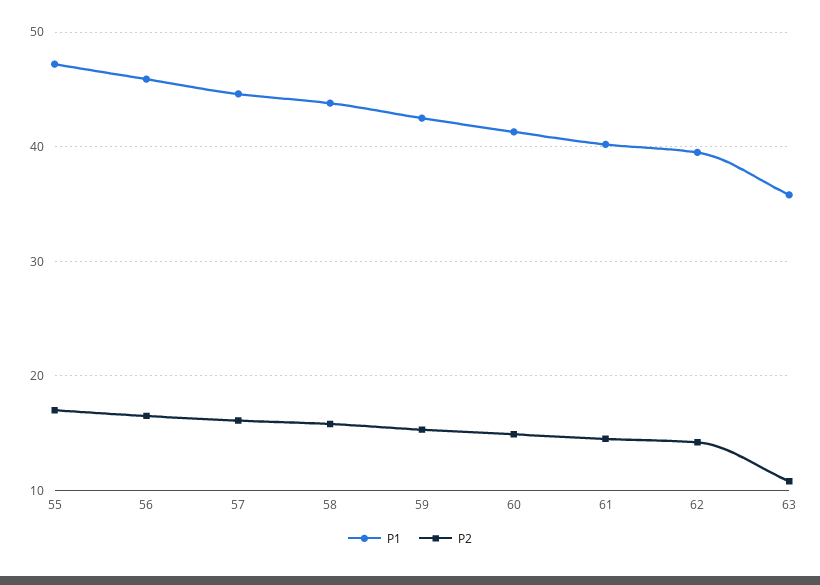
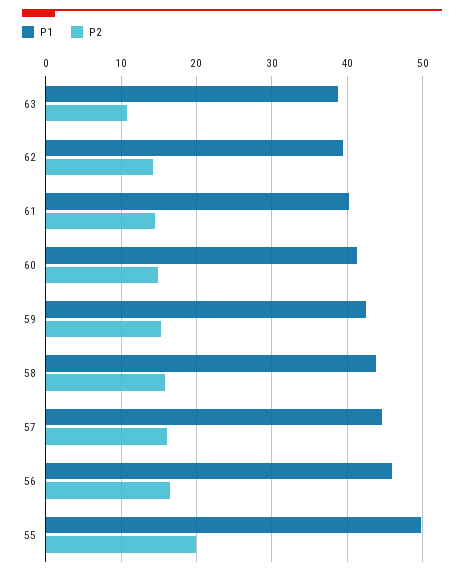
P1, 55: 47 -> 50
P2, 55: 17 -> 20
P1, 63: 36 -> 39

